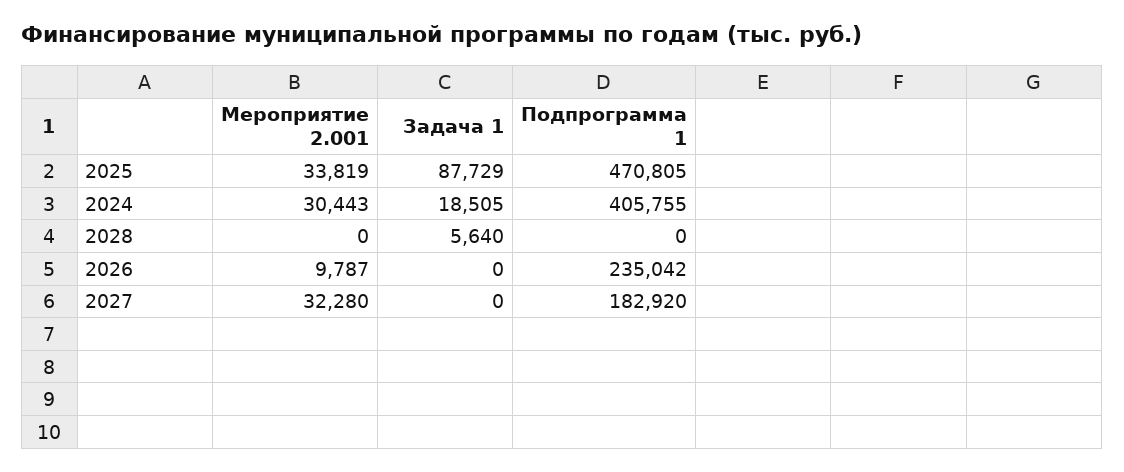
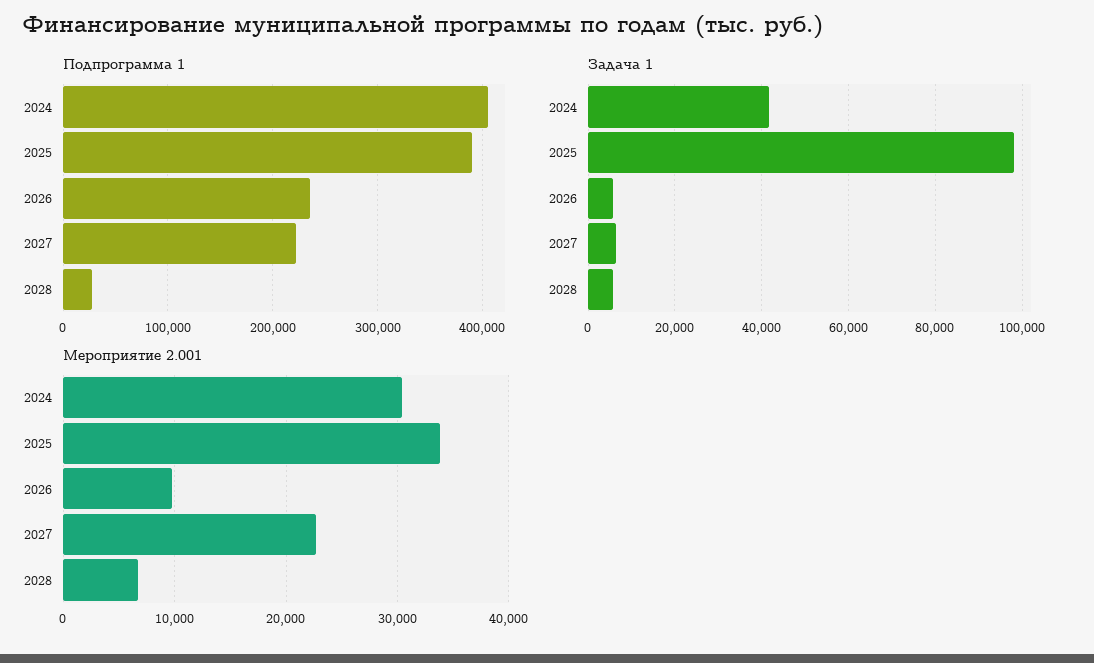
Задача 1, 2025: 87729 -> 98000
Подпрограмма 1, 2025: 470805 -> 390000
Задача 1, 2024: 18505 -> 42000
Мероприятие 2.001, 2028: 0 -> 7000
Подпрограмма 1, 2028: 0 -> 30000
Задача 1, 2026: 0 -> 6000
Мероприятие 2.001, 2027: 32280 -> 23000
Задача 1, 2027: 0 -> 6000
Подпрограмма 1, 2027: 182920 -> 220000

